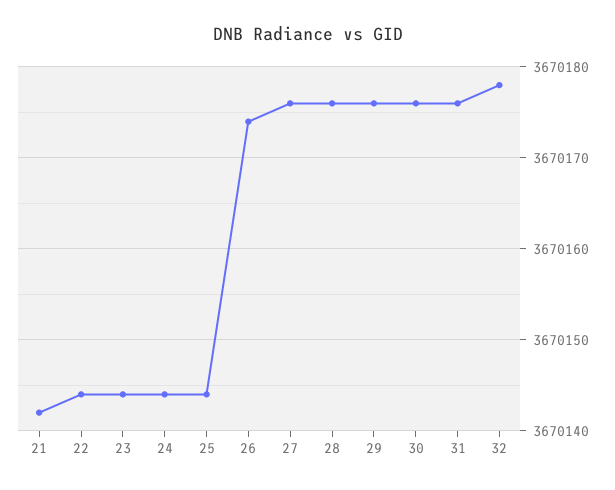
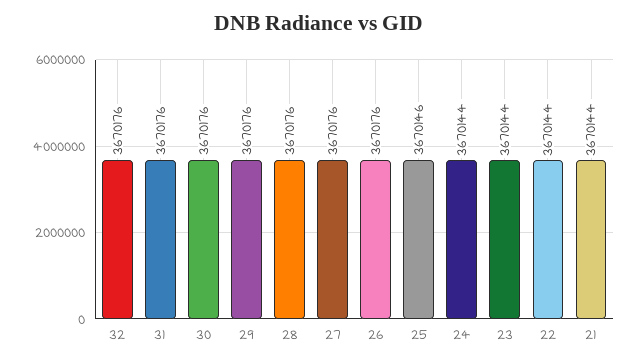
21: 3670142 -> 3670144
25: 3670144 -> 3670146
26: 3670174 -> 3670176
32: 3670178 -> 3670176

